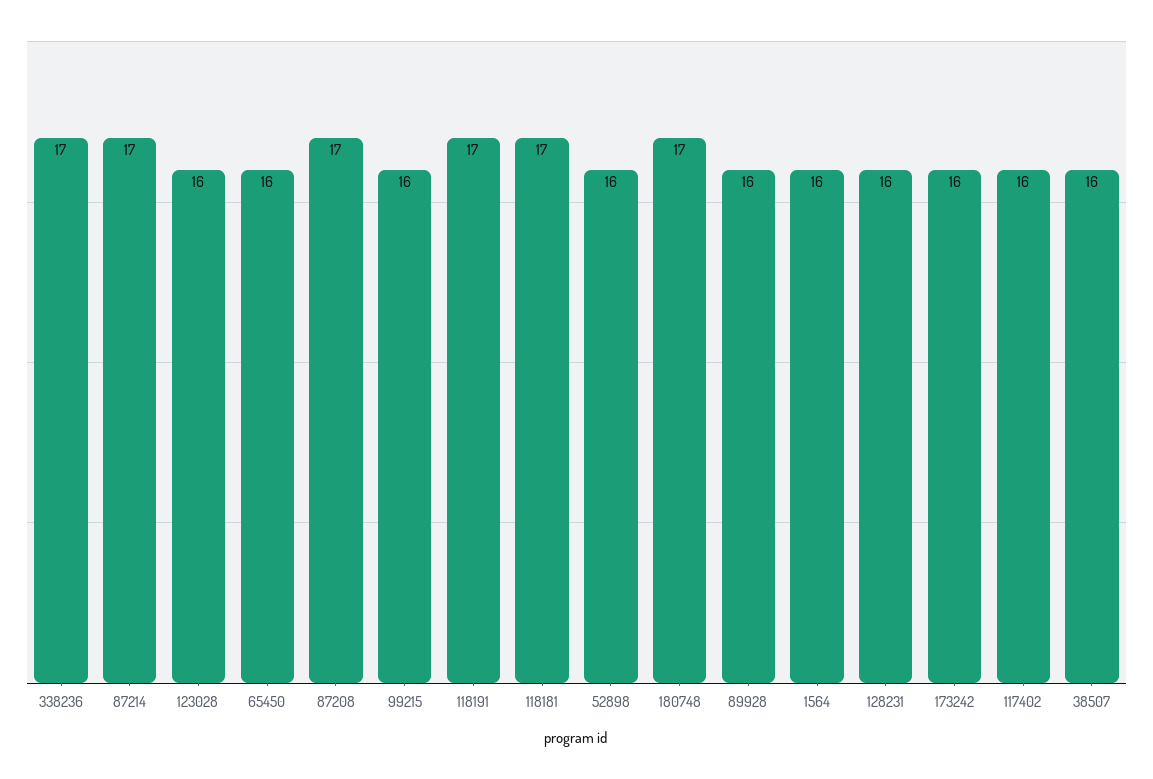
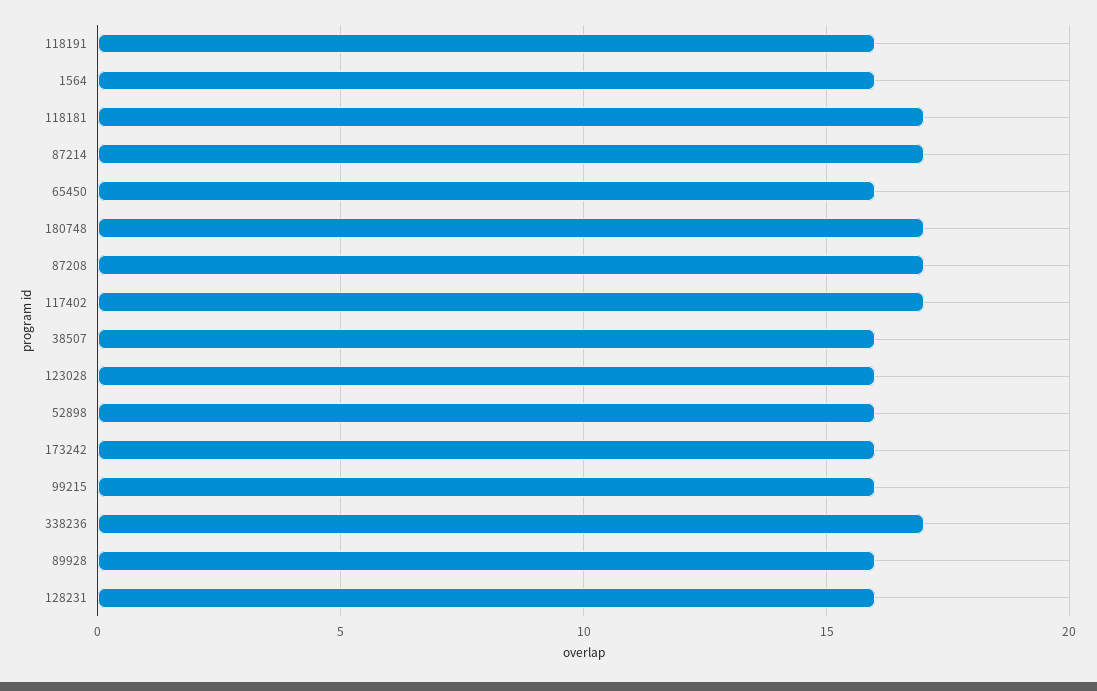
118191: 17 -> 16
117402: 16 -> 17

